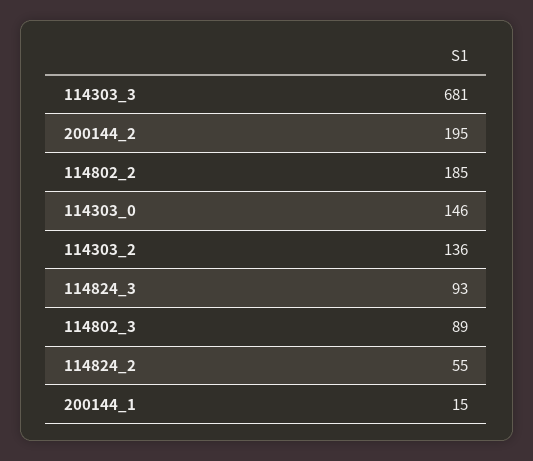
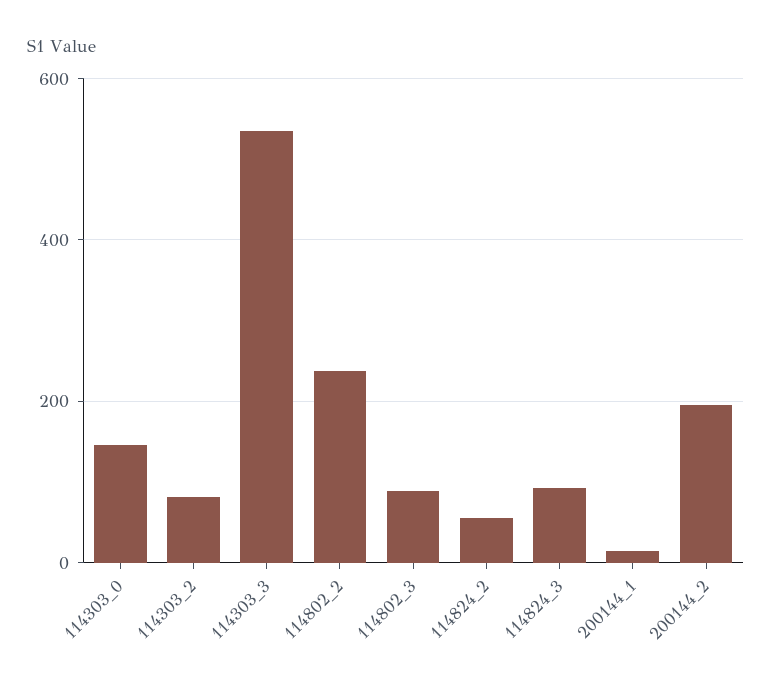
114303_3: 681 -> 540
114802_2: 185 -> 240
114303_2: 136 -> 80

